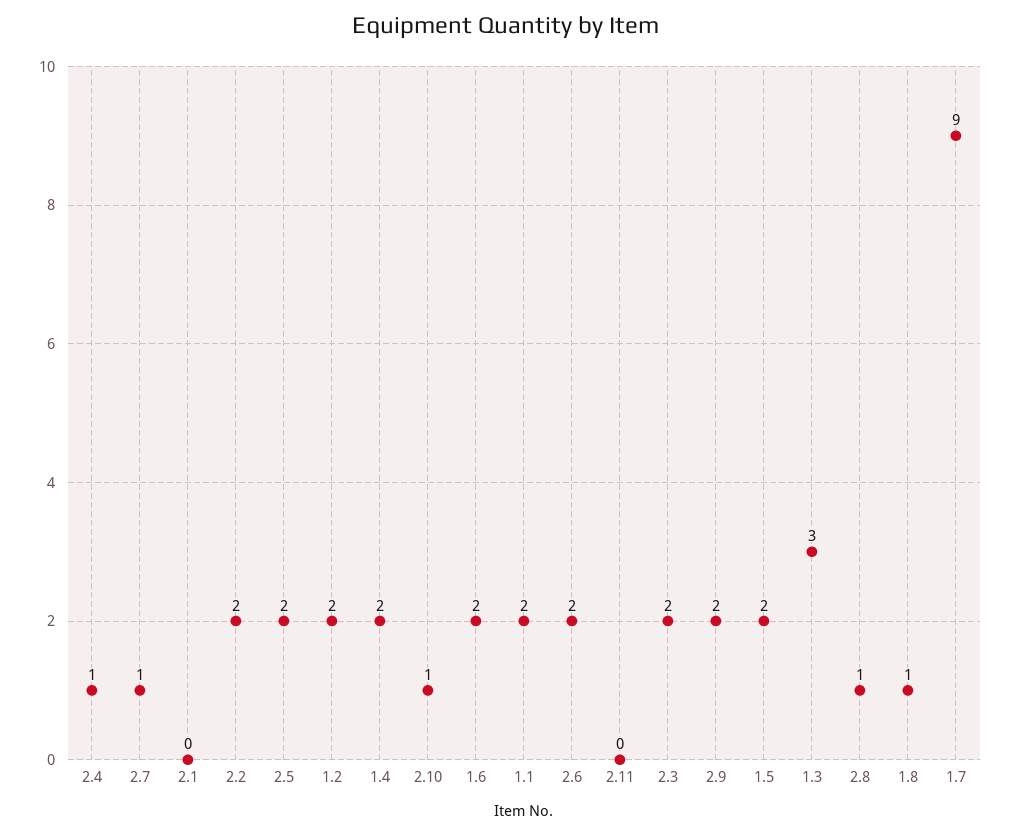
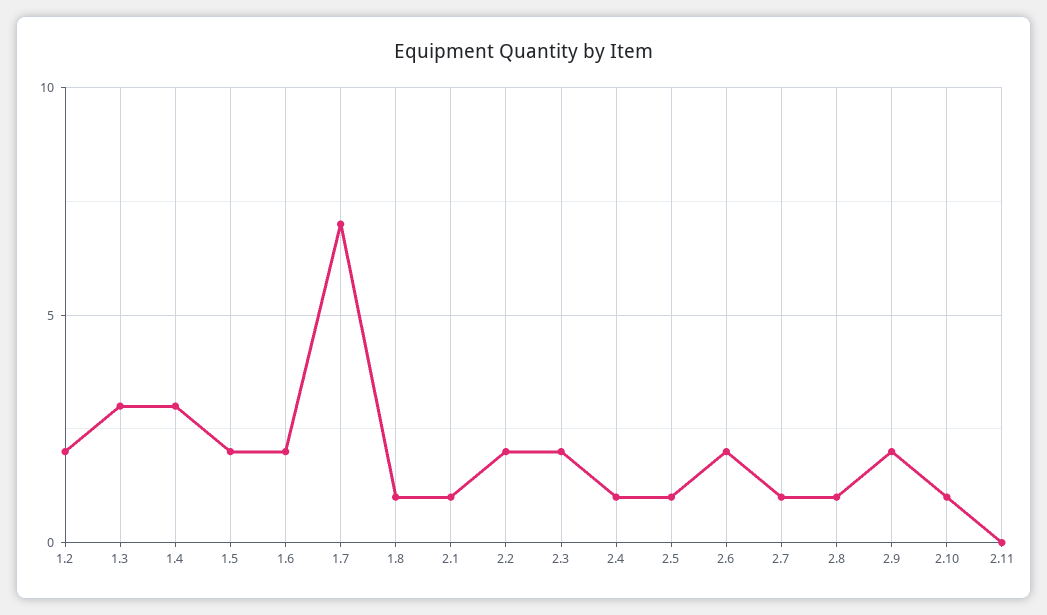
2.1: 0 -> 1
2.5: 2 -> 1
1.4: 2 -> 3
1.1: 2 -> none
1.7: 9 -> 7

